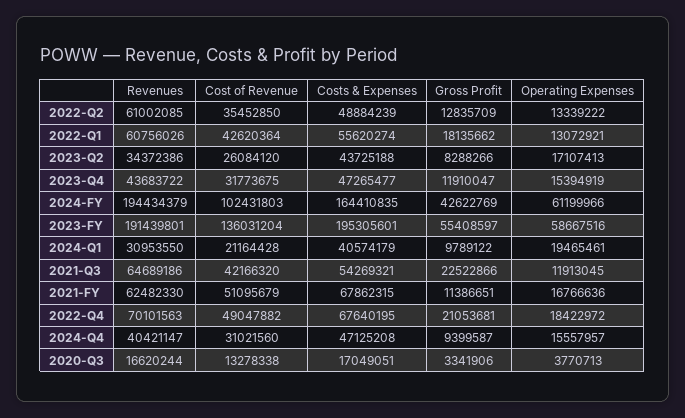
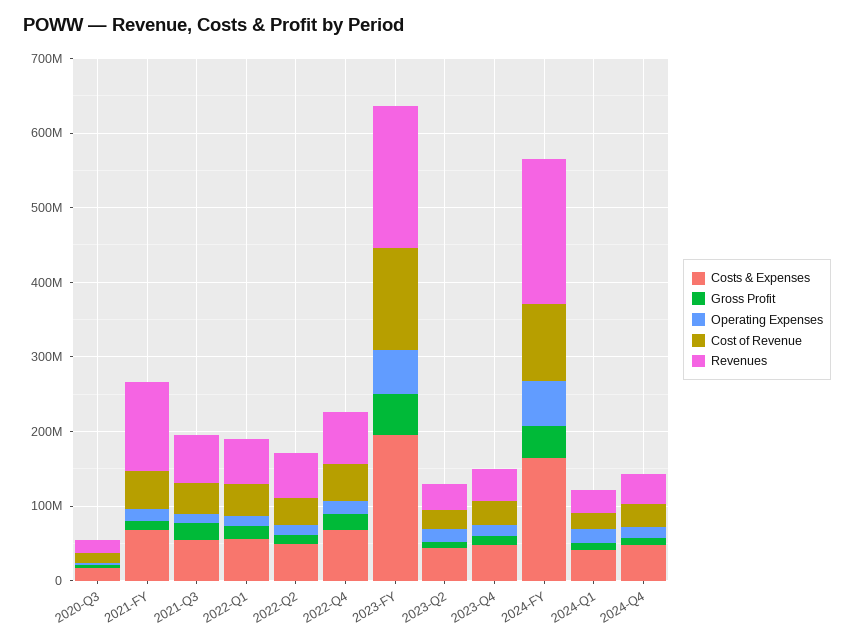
Revenues, 2021-FY: 62482330 -> 120000000

